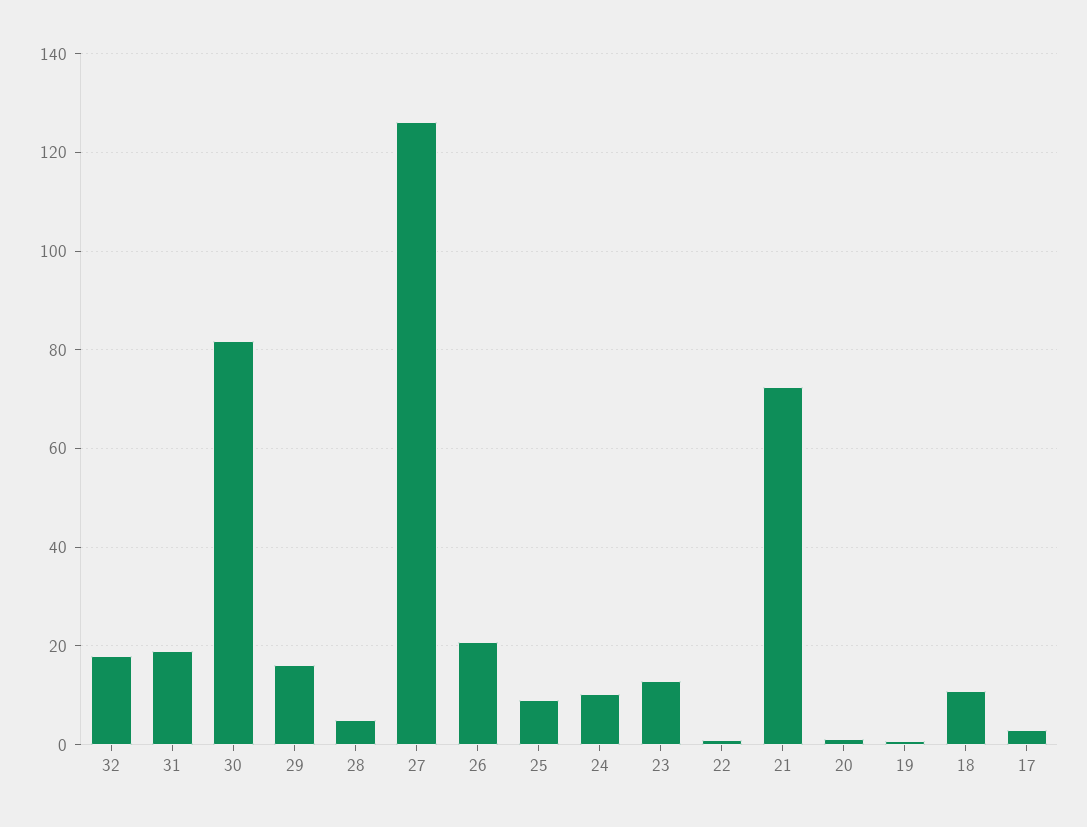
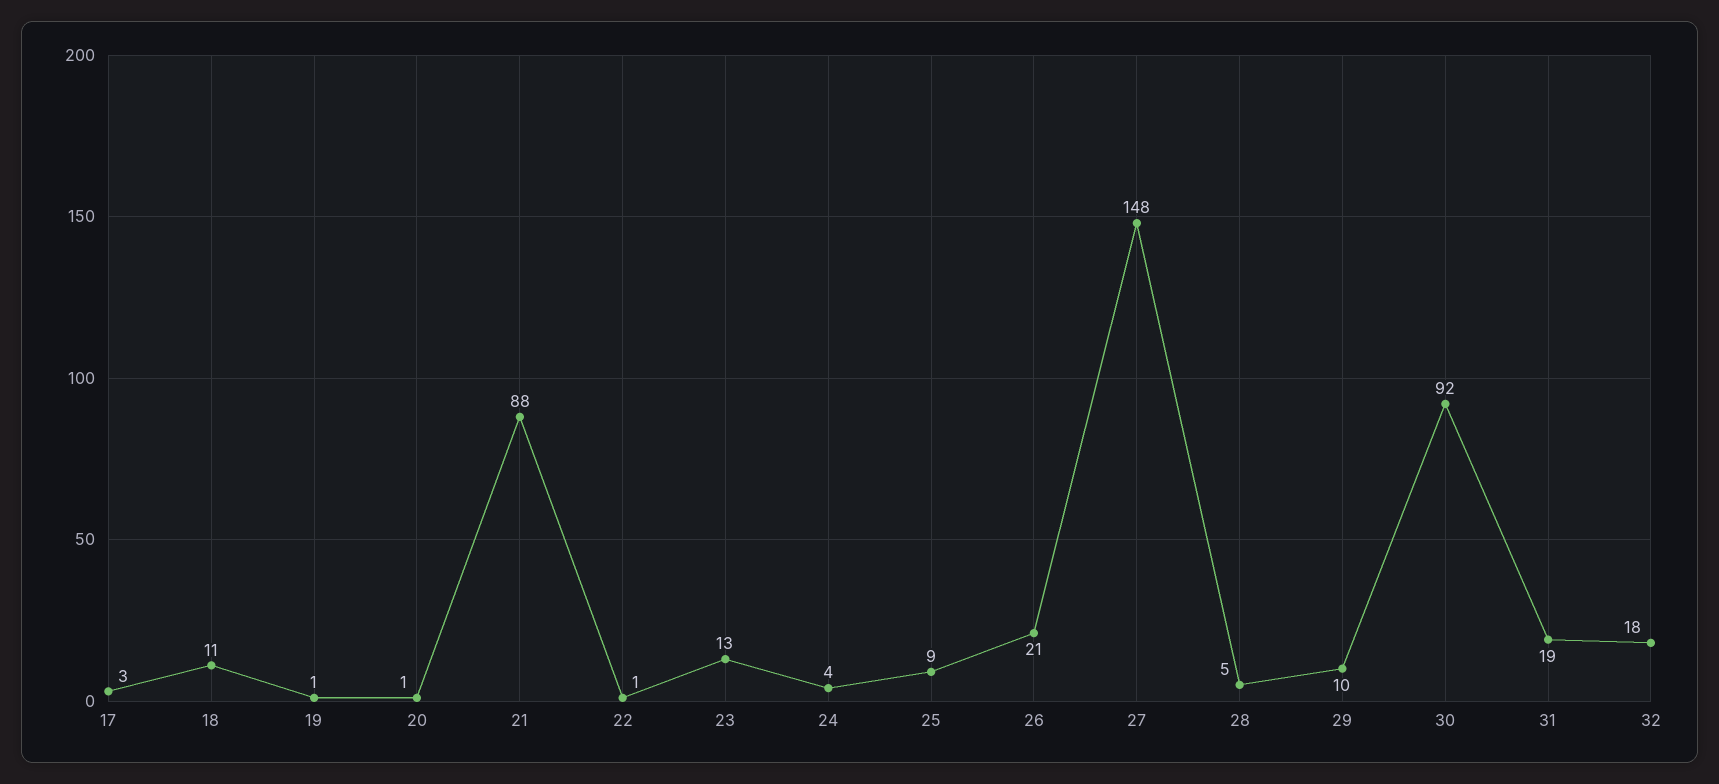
30: 82 -> 92
29: 16 -> 10
27: 126 -> 148
24: 10 -> 4
21: 72 -> 88

